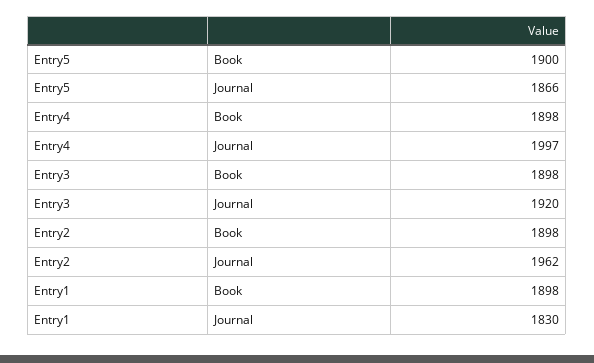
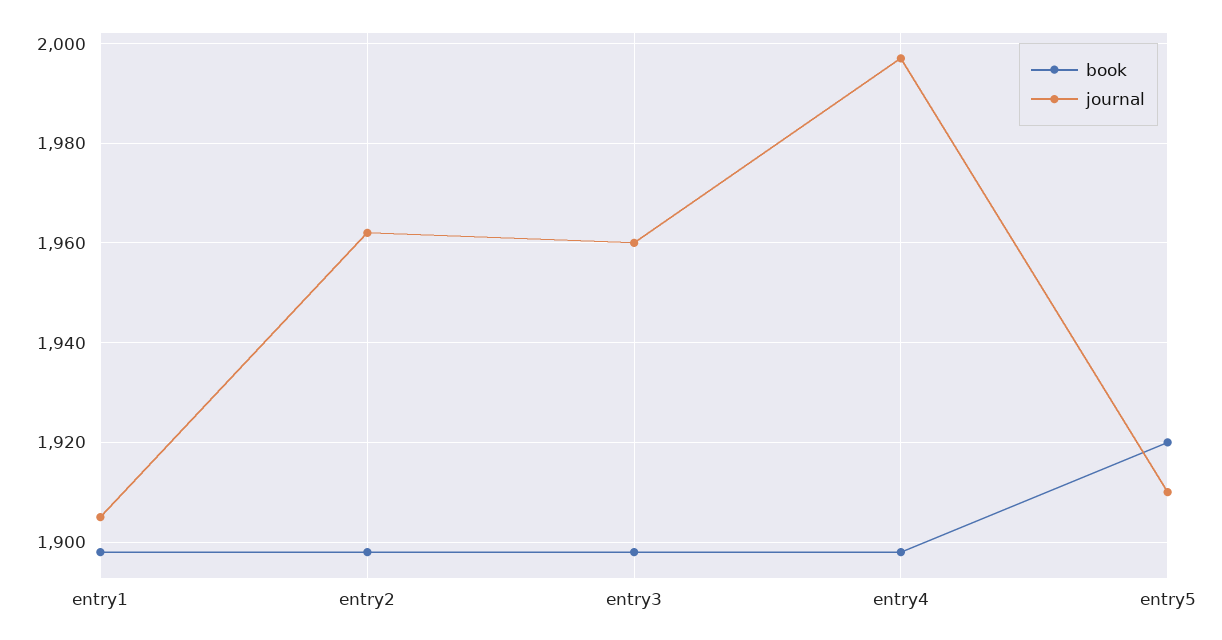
Book, Entry5: 1900 -> 1920
Journal, Entry5: 1866 -> 1910
Journal, Entry3: 1920 -> 1960
Journal, Entry1: 1830 -> 1905

